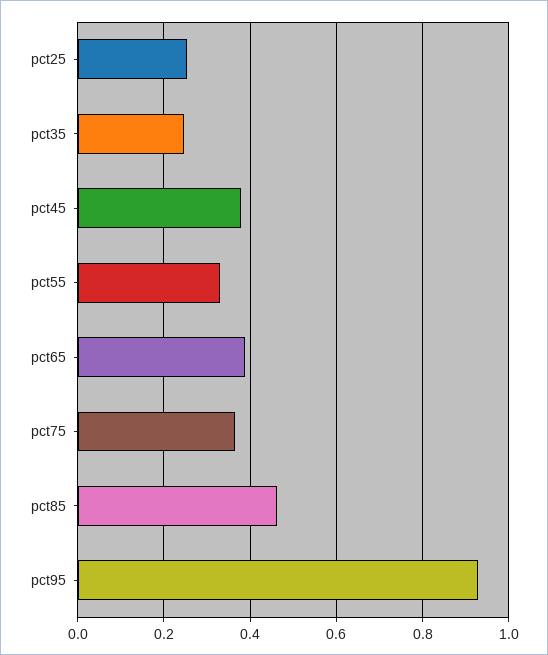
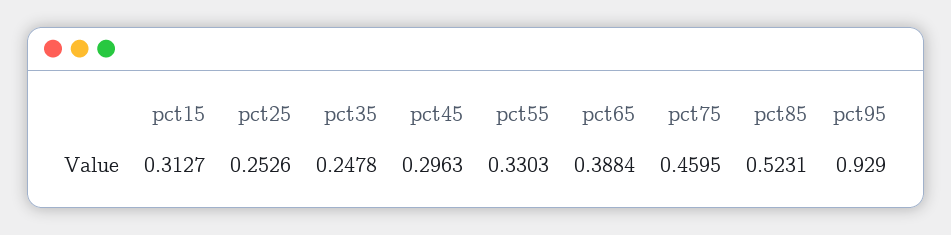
pct45: 0.38 -> 0.2963
pct75: 0.36 -> 0.4595
pct85: 0.46 -> 0.5231
pct15: none -> 0.3127

